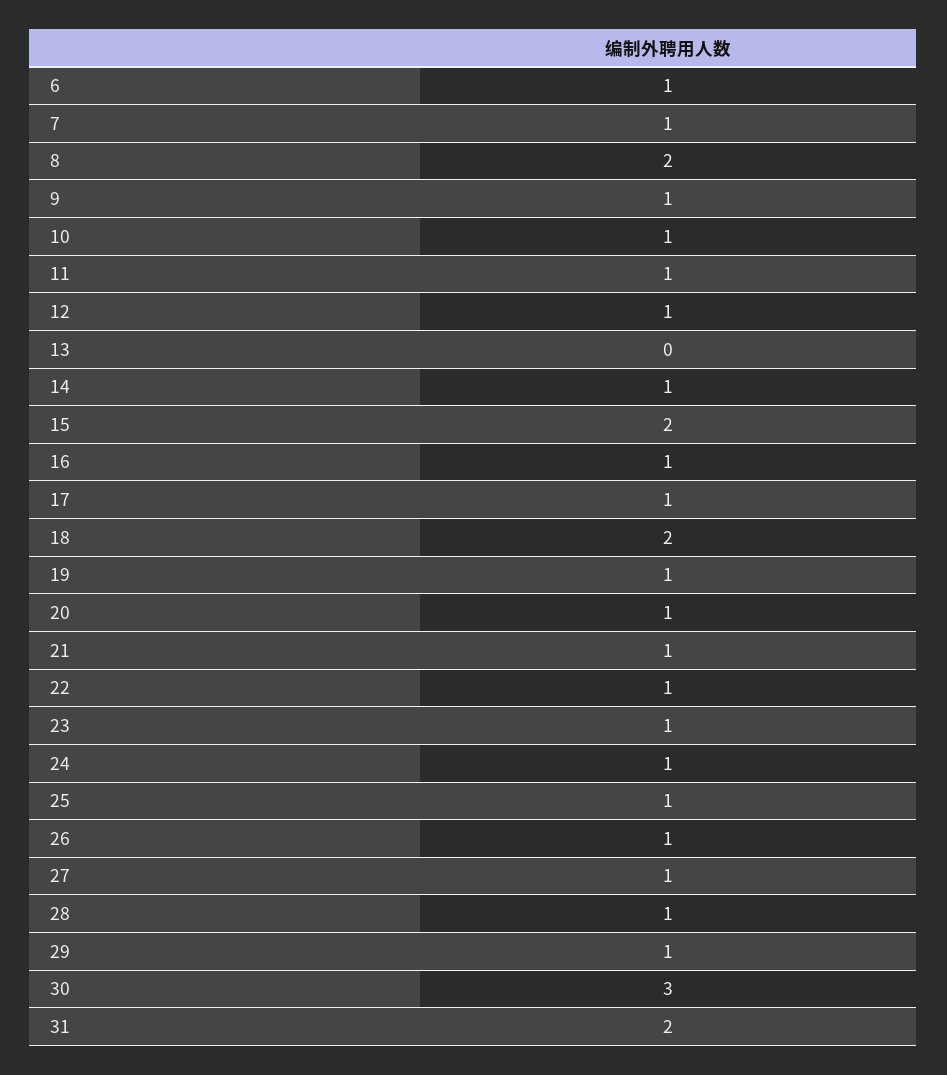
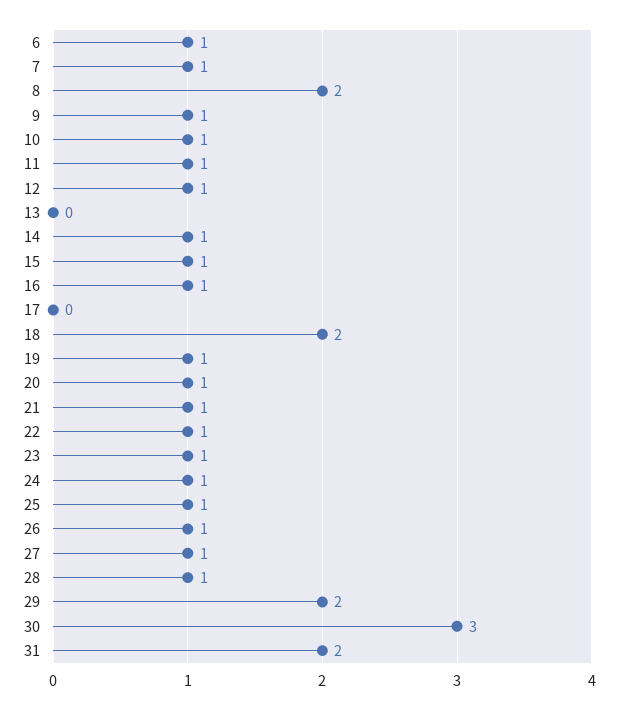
15: 2 -> 1
17: 1 -> 0
29: 1 -> 2

